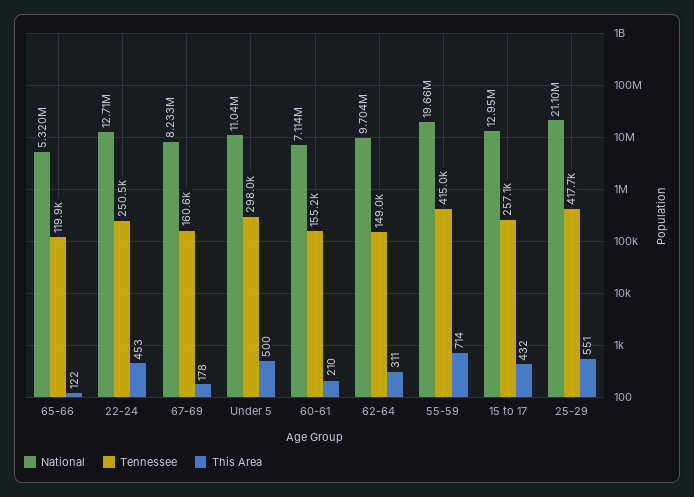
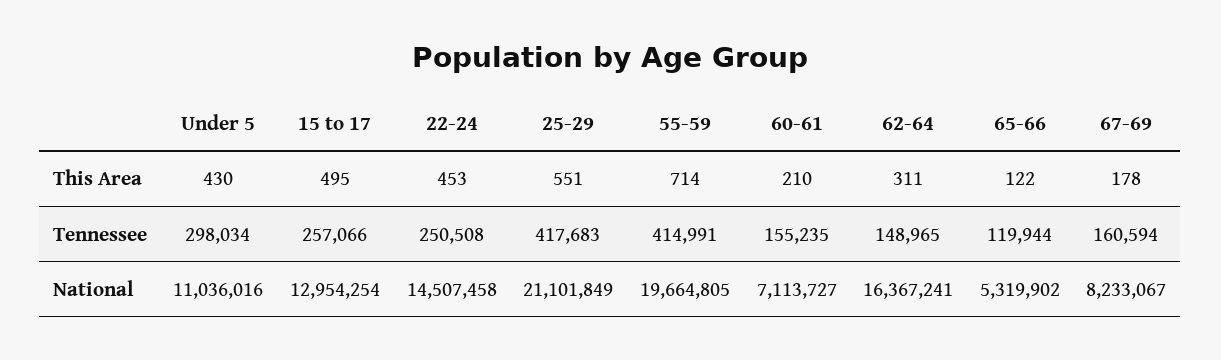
National, 22-24: 12710000 -> 14507458
This Area, Under 5: 500 -> 430
National, 62-64: 9704000 -> 16367241
This Area, 15 to 17: 432 -> 495

